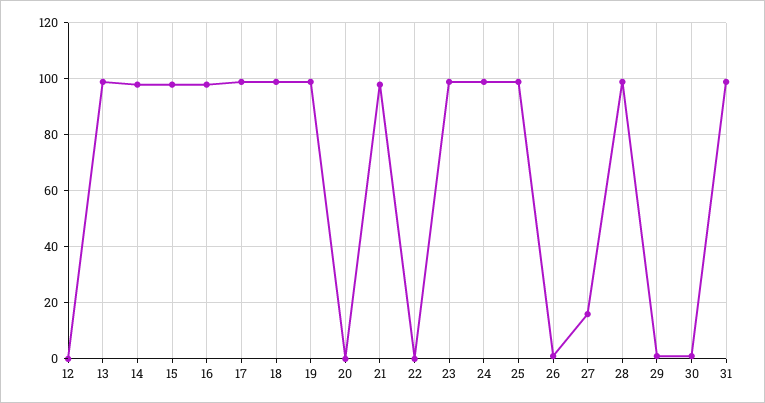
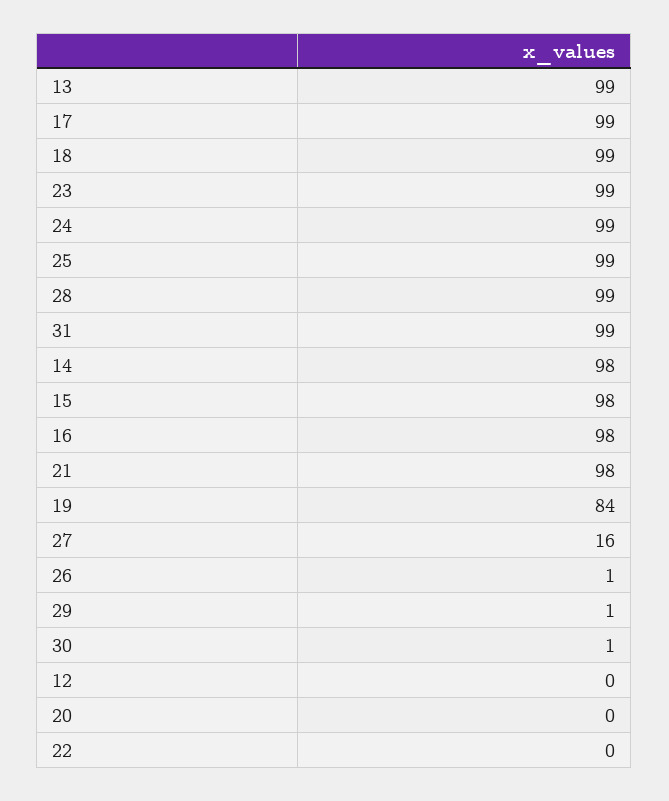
19: 100 -> 84

